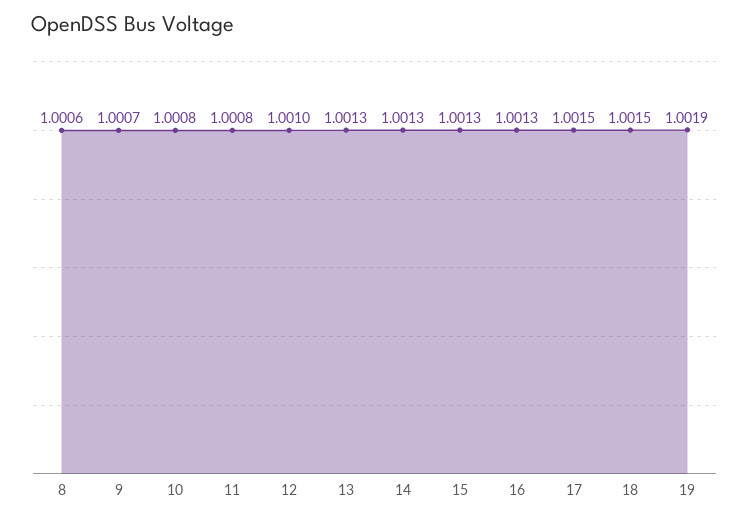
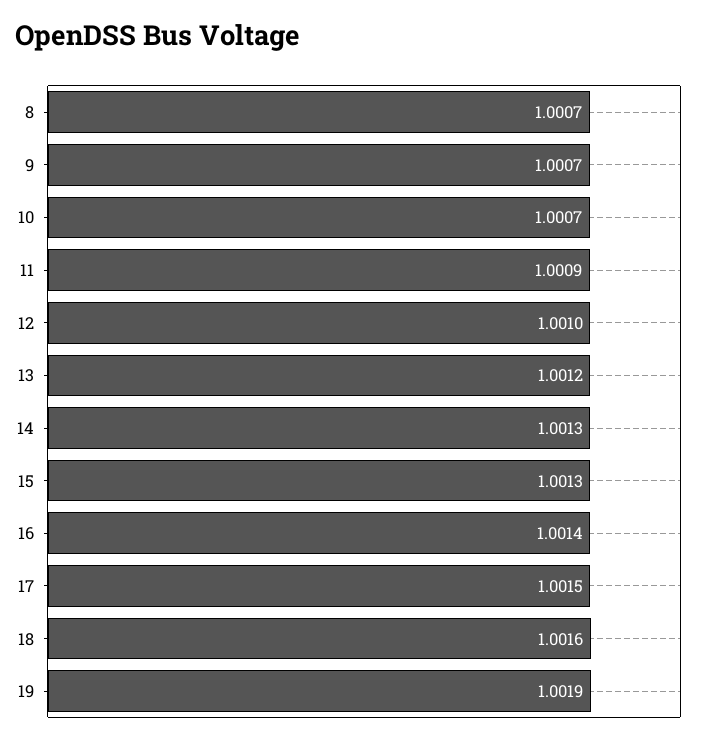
8: 1.0006 -> 1.0007
10: 1.0008 -> 1.0007
11: 1.0008 -> 1.0009
13: 1.0013 -> 1.0012
16: 1.0013 -> 1.0014
18: 1.0015 -> 1.0016

